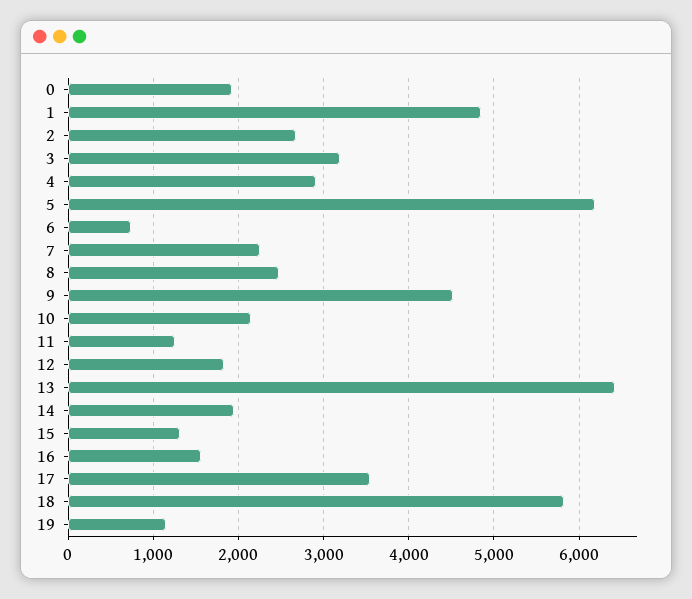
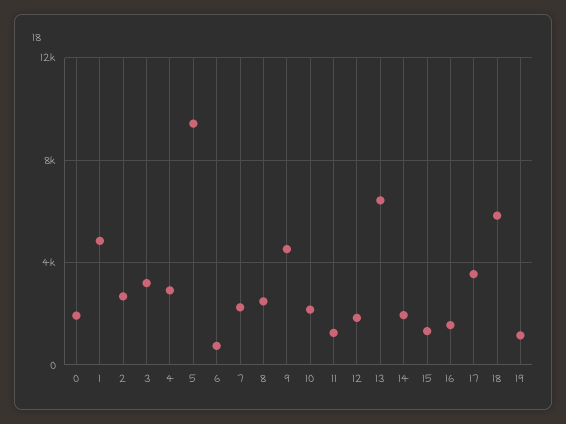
5: 6200 -> 9500

